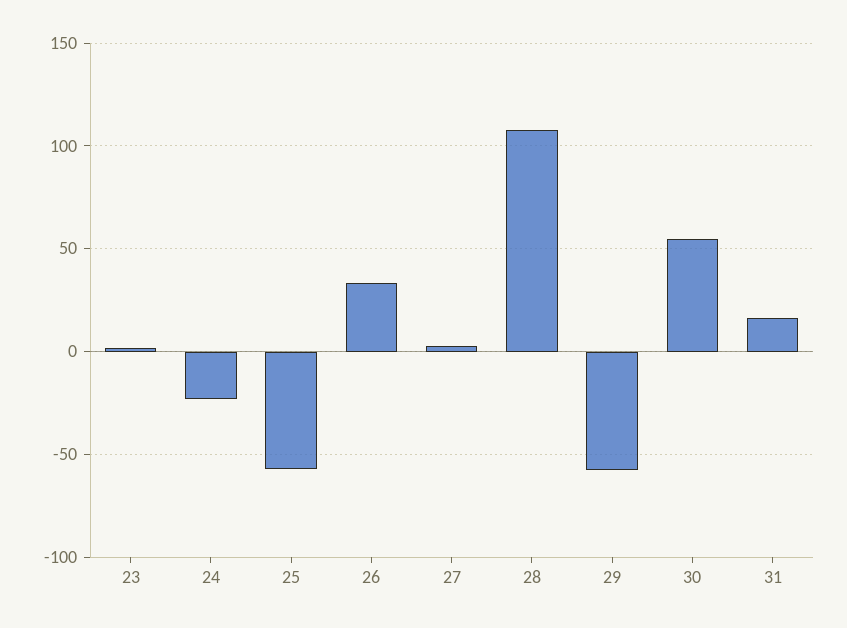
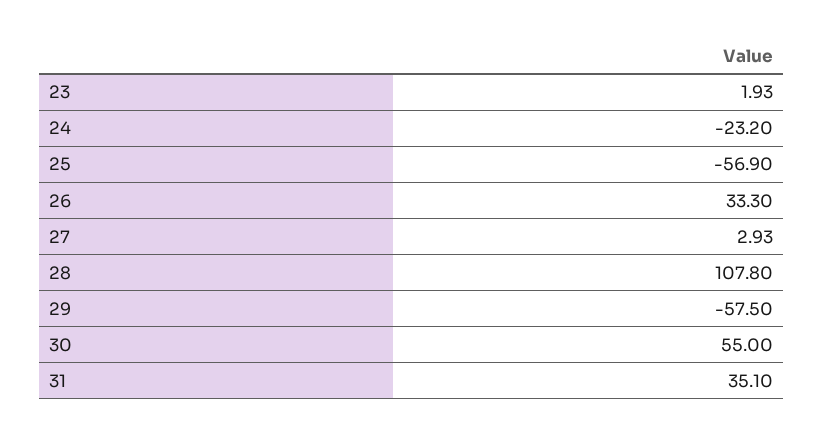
31: 15 -> 35.1

